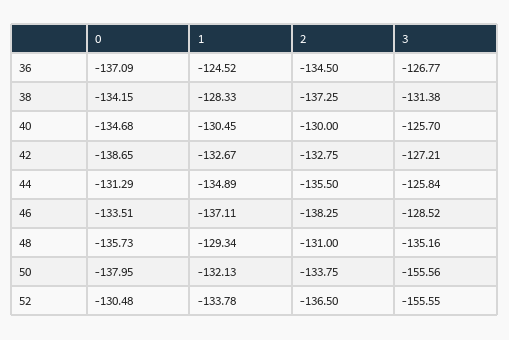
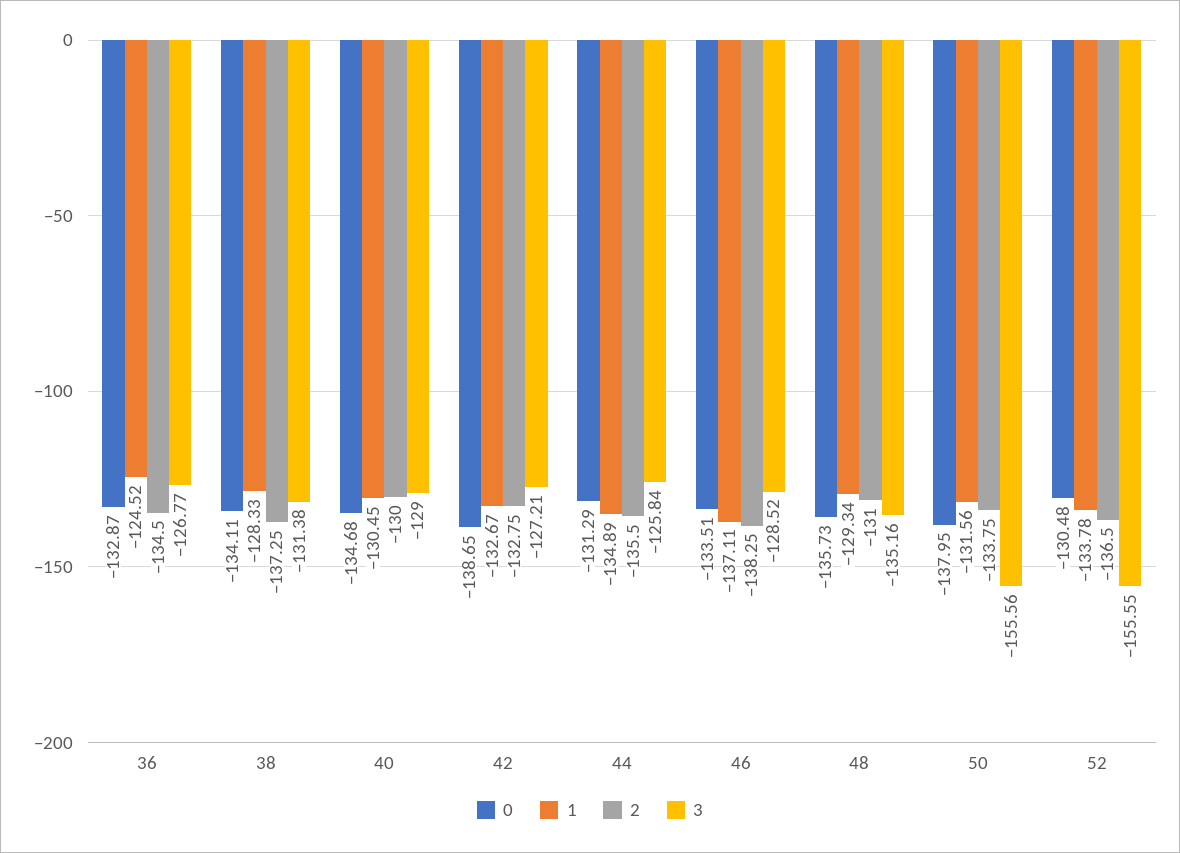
0, 36: -137.09 -> -132.87
0, 38: -134.15 -> -134.11
3, 40: -125.7 -> -129
1, 50: -132.13 -> -131.56

